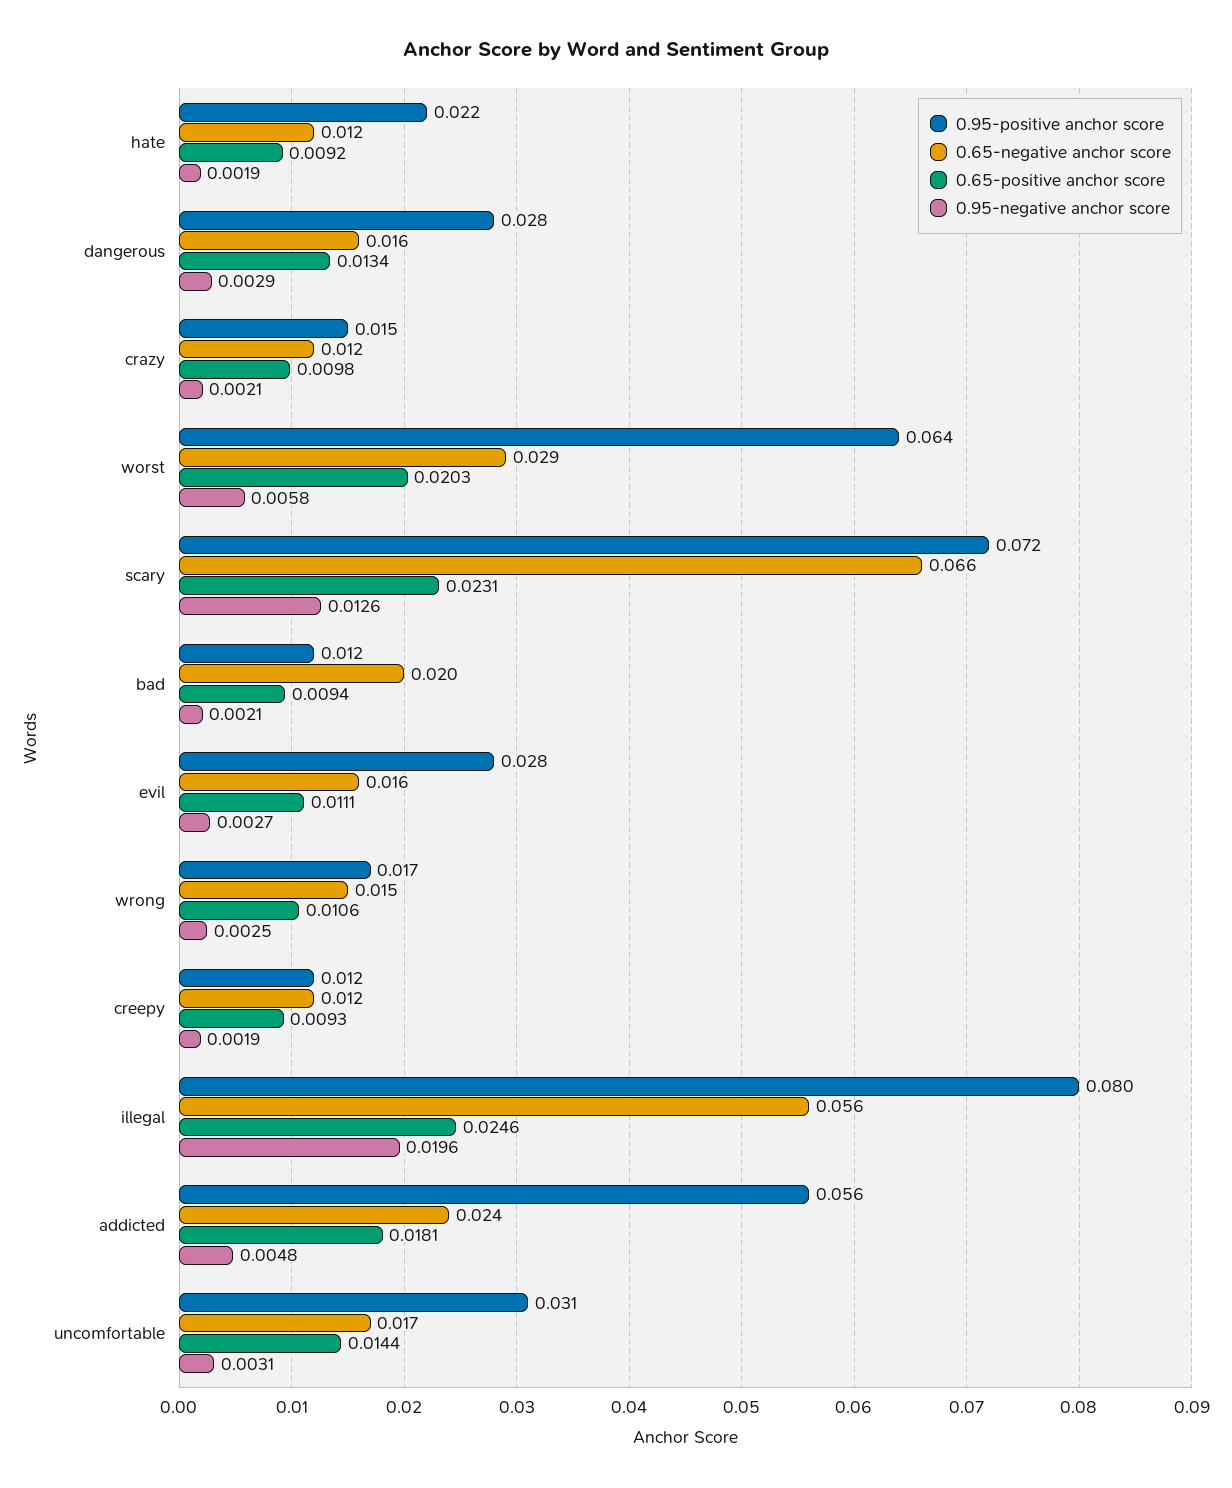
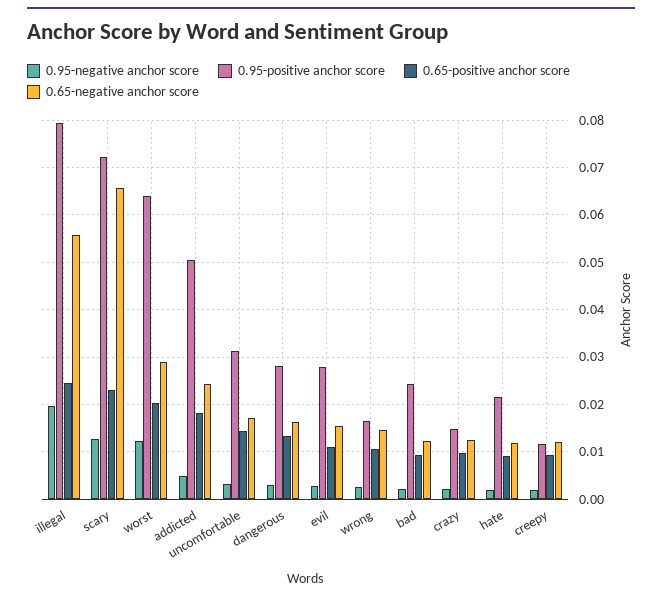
0.95-negative anchor score, worst: 0.0058 -> 0.012
0.95-positive anchor score, bad: 0.012 -> 0.024
0.65-negative anchor score, bad: 0.02 -> 0.012
0.95-positive anchor score, addicted: 0.056 -> 0.05

